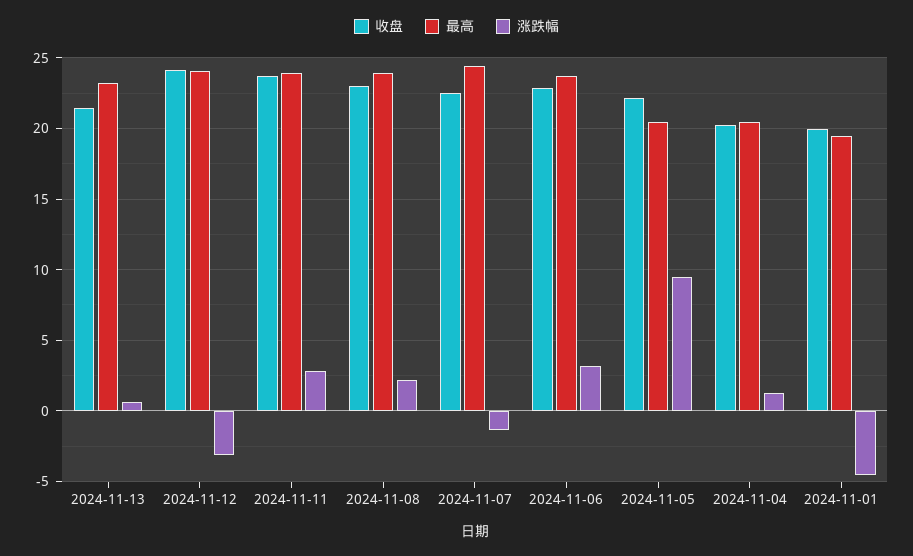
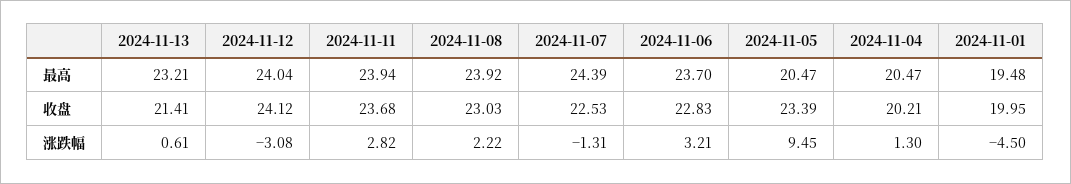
收盘, 2024-11-05: 22 -> 23.39

